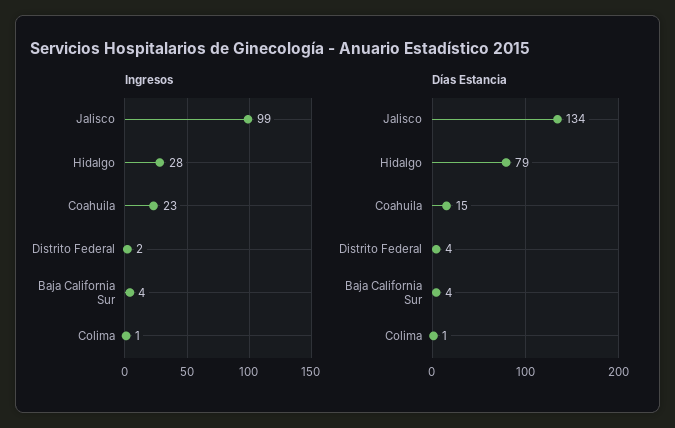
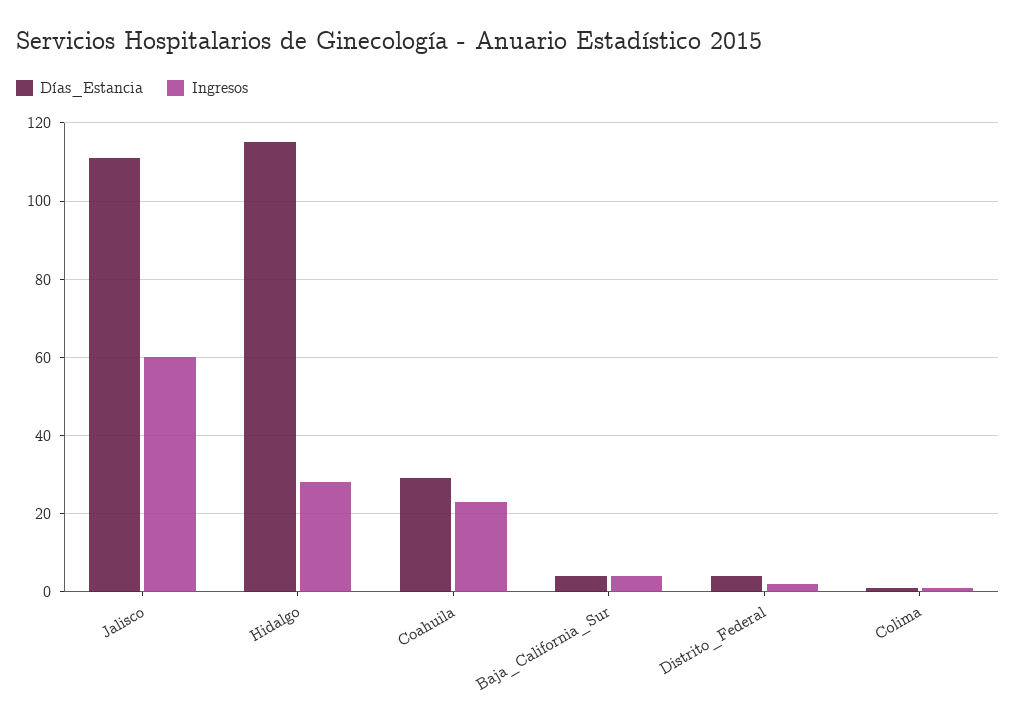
Ingresos, Jalisco: 99 -> 60
Días Estancia, Jalisco: 134 -> 110
Días Estancia, Hidalgo: 79 -> 115
Días Estancia, Coahuila: 15 -> 30

